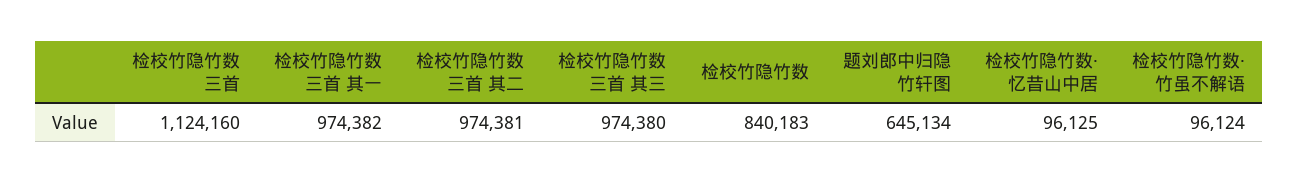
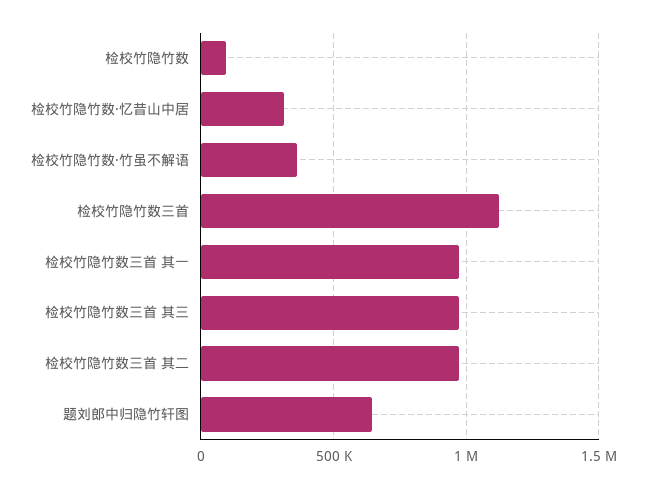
检校竹隐竹数: 840183 -> 100000
检校竹隐竹数·忆昔山中居: 96125 -> 300000
检校竹隐竹数·竹虽不解语: 96124 -> 350000

